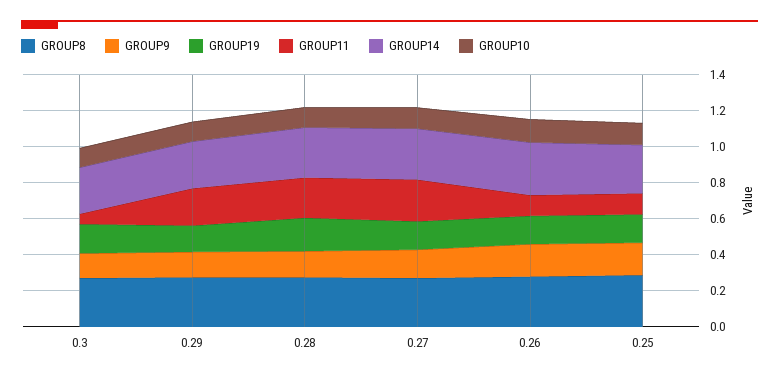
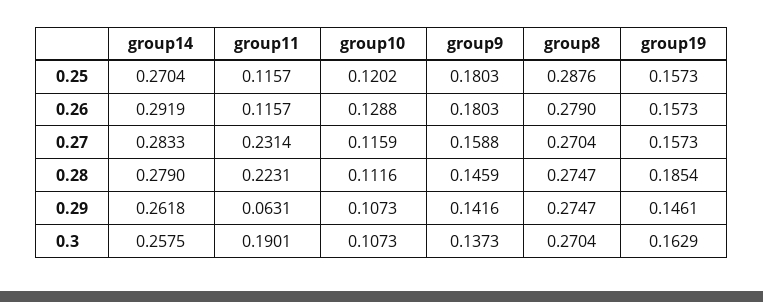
GROUP11, 0.3: 0.05 -> 0.1901
GROUP11, 0.29: 0.2 -> 0.0631

